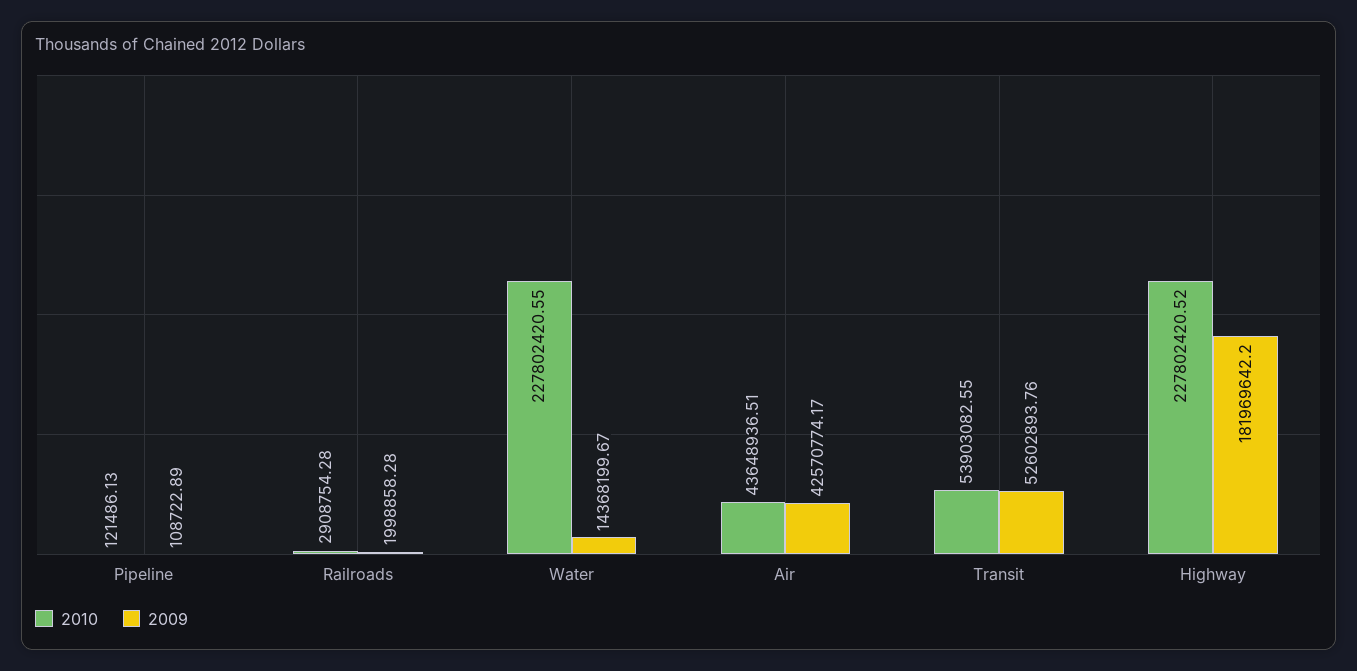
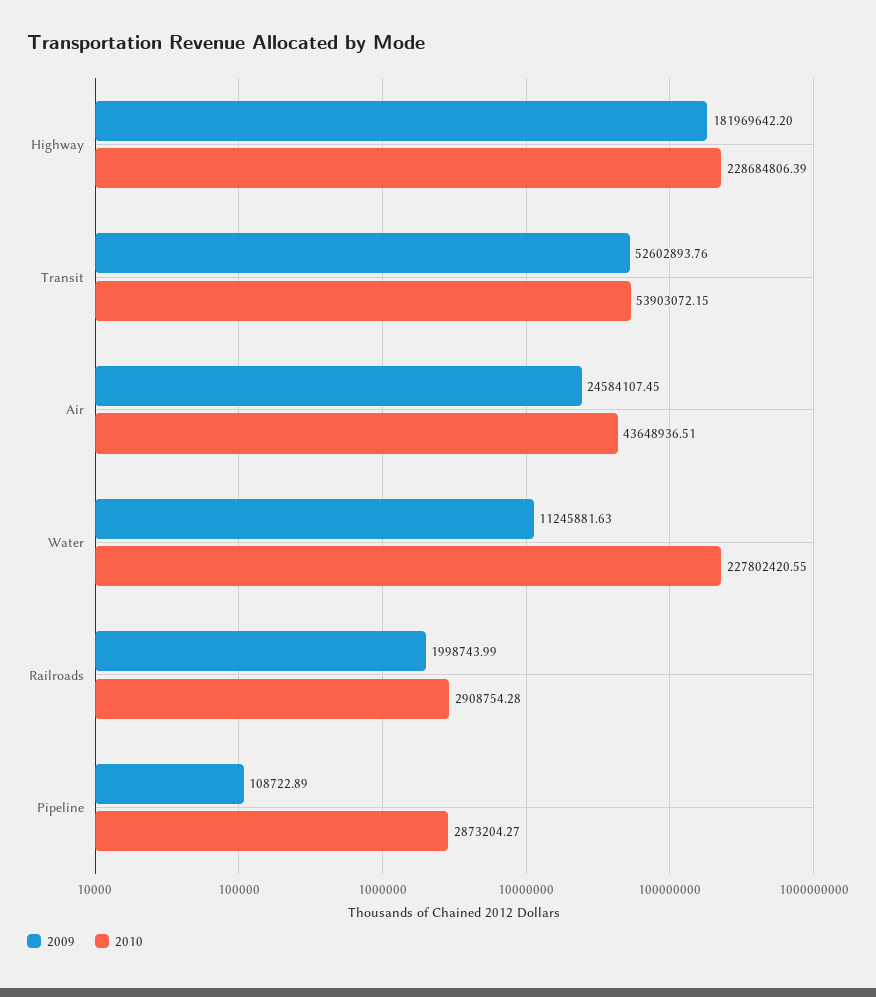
2010, Pipeline: 121486.13 -> 2873204.27
2009, Railroads: 1998858.28 -> 1998743.99
2009, Water: 14368199.67 -> 11245881.63
2009, Air: 42570774.17 -> 24584107.45
2010, Transit: 53903082.55 -> 53903072.15
2010, Highway: 227802420.52 -> 228684806.39

